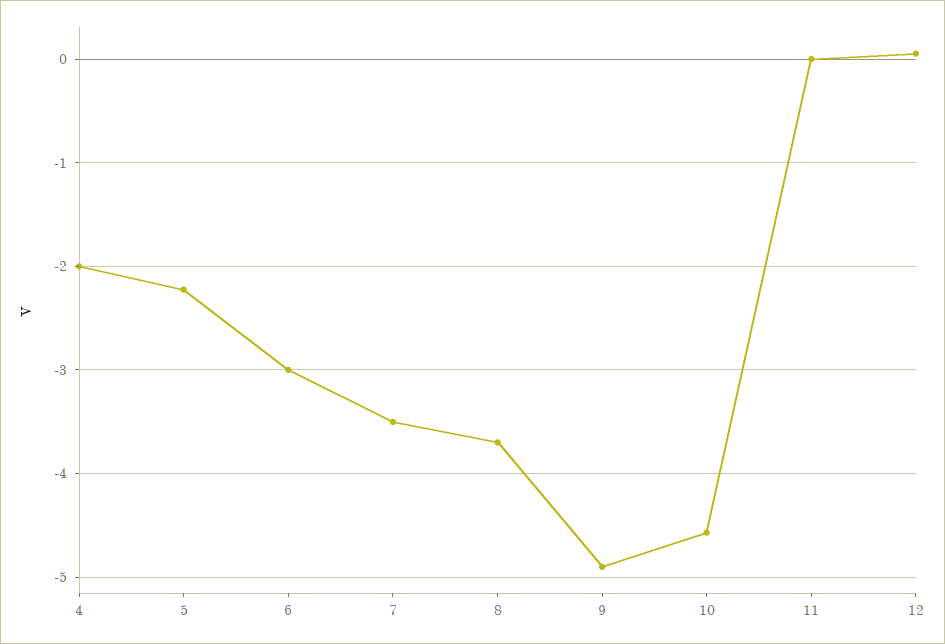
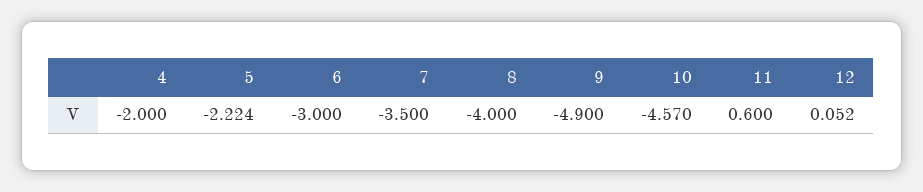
8: -3.7 -> -4
11: 0 -> 0.6

